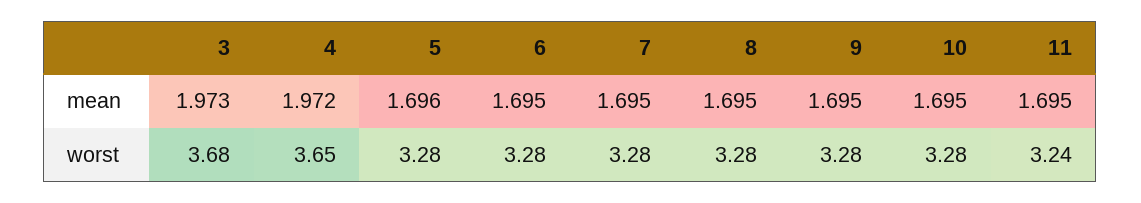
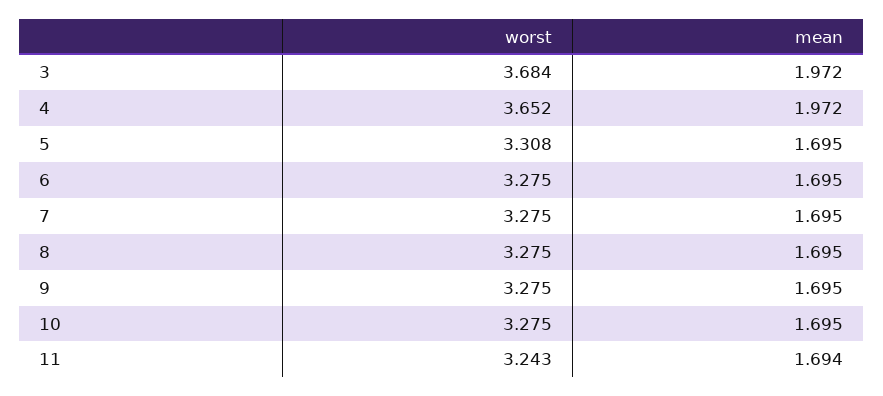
3, mean: 1.973 -> 1.972
5, mean: 1.696 -> 1.695
11, mean: 1.695 -> 1.694
5, worst: 3.28 -> 3.308

